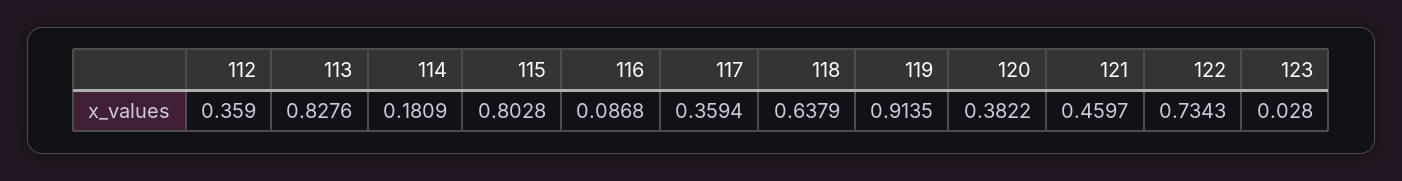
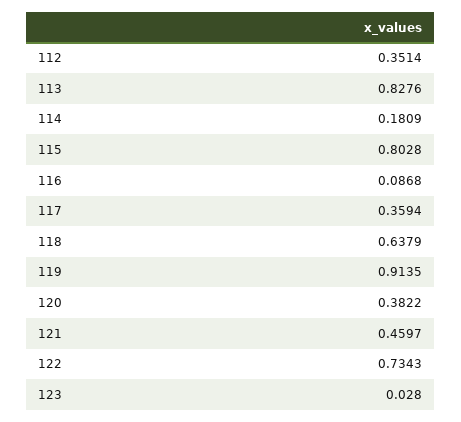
112: 0.359 -> 0.3514

